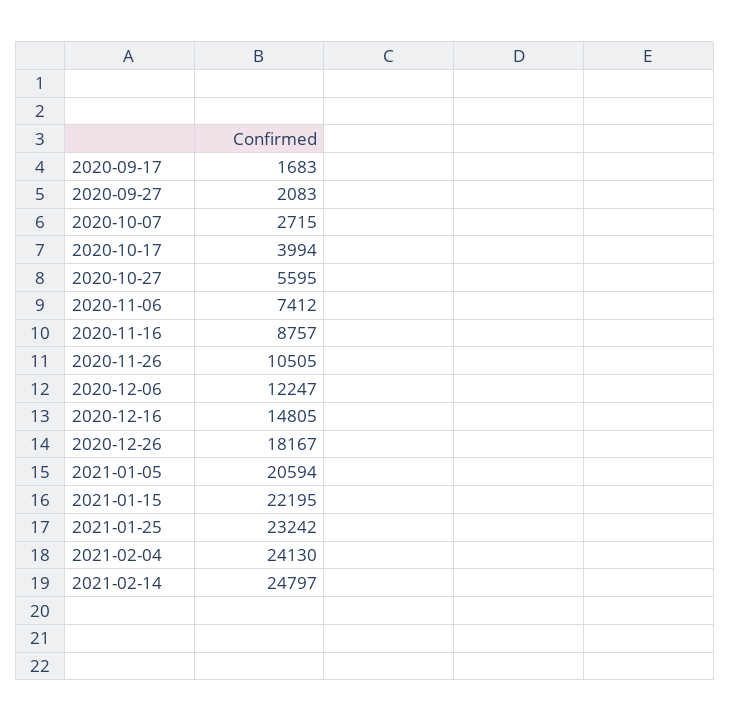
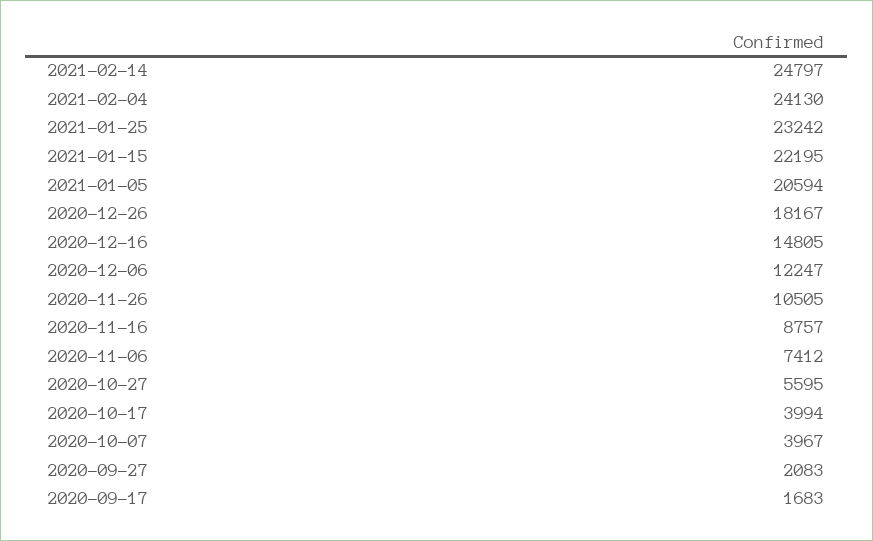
2020-10-07: 2715 -> 3967

